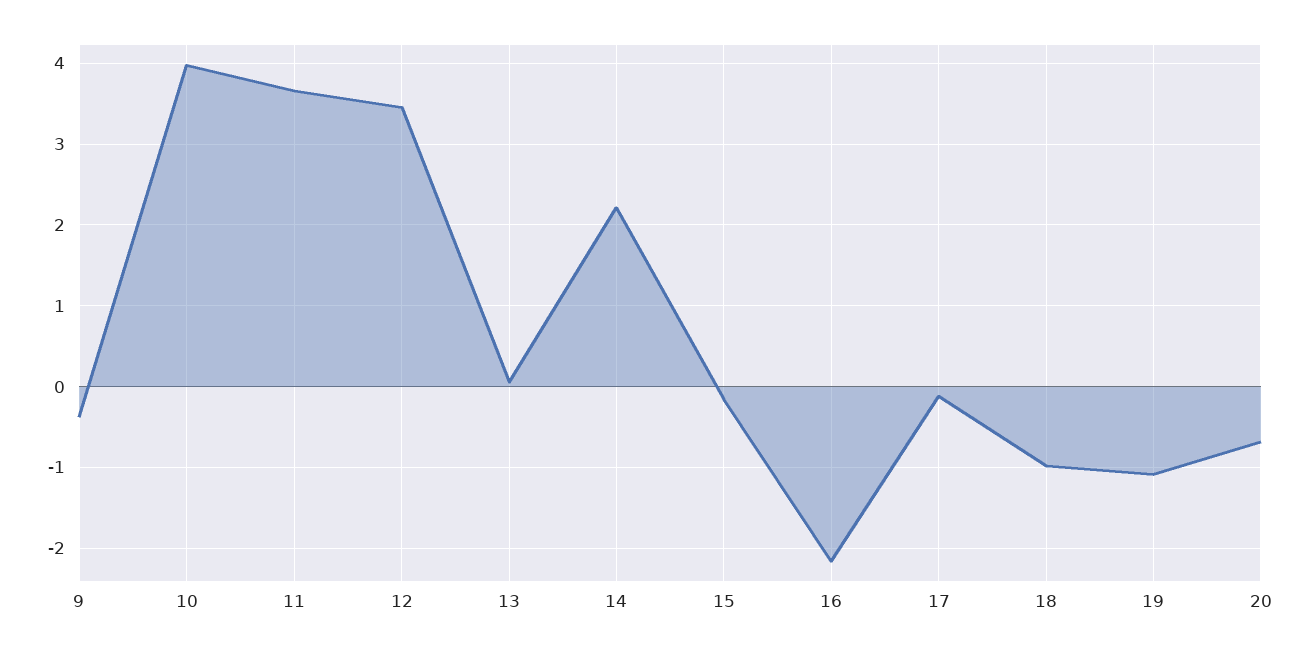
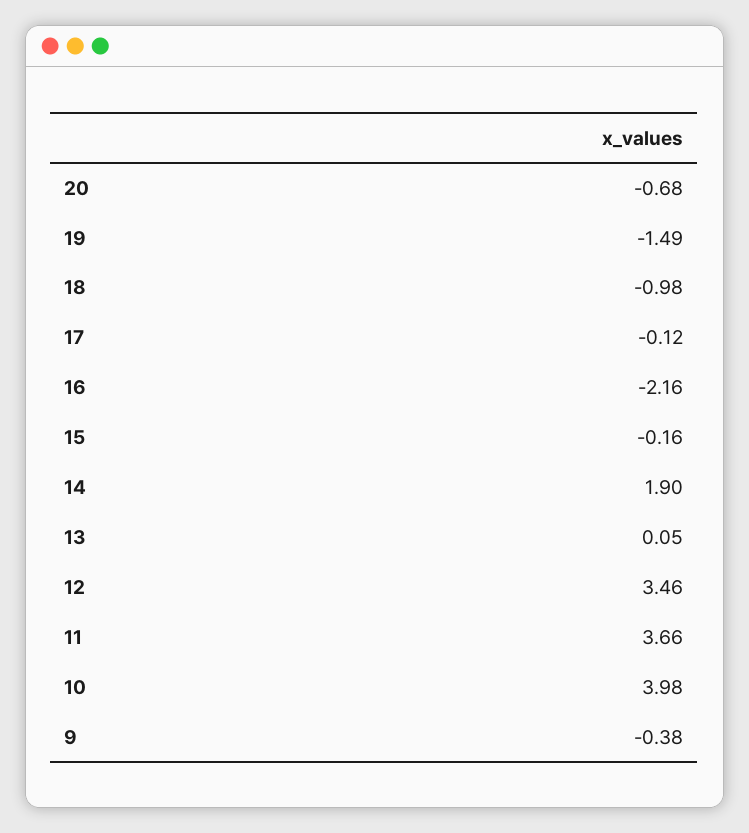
14: 2.2 -> 1.9
19: -1.1 -> -1.49

